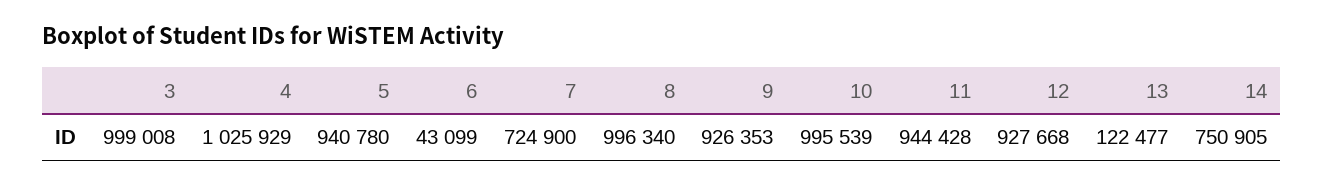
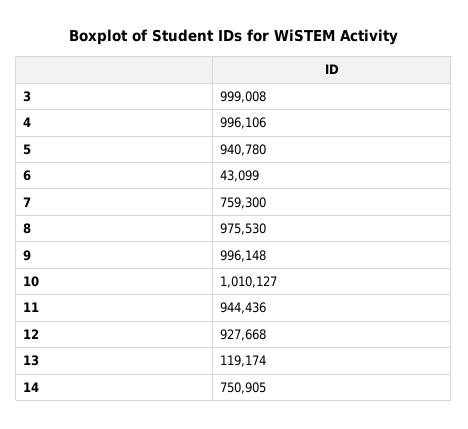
4: 1025929 -> 996106
7: 724900 -> 759300
8: 996340 -> 975530
9: 926353 -> 996148
10: 995539 -> 1010127
11: 944428 -> 944436
13: 122477 -> 119174

